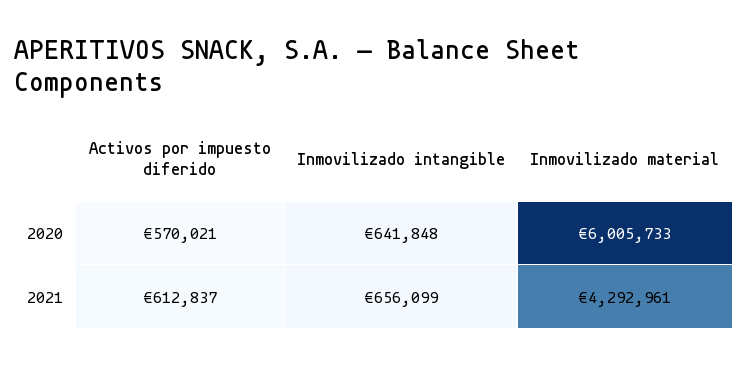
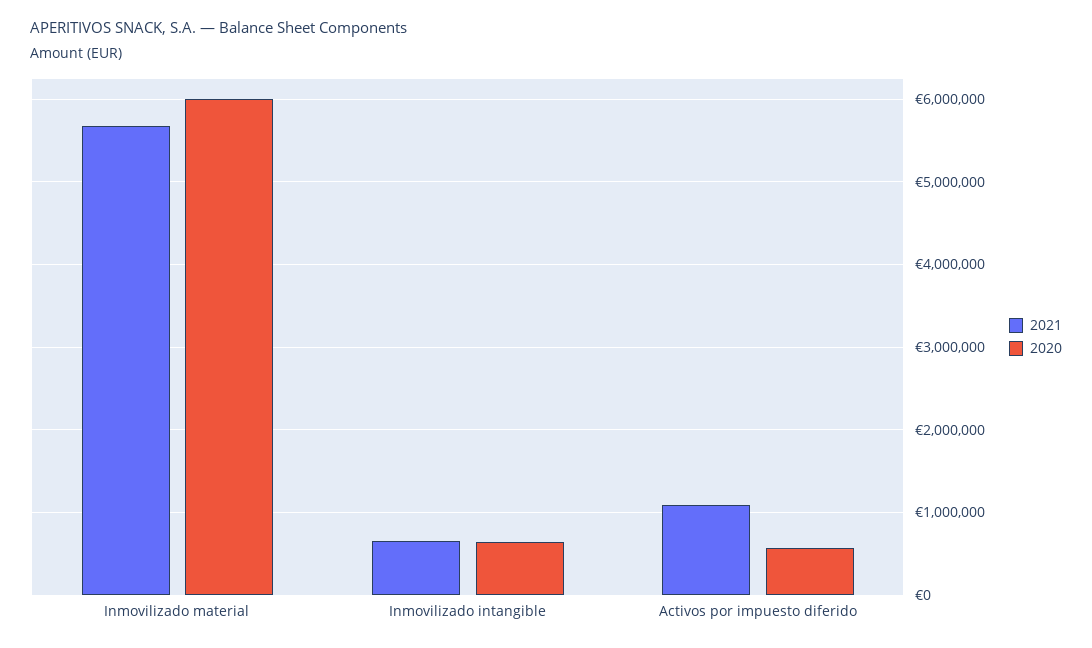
2021, Activos por impuesto diferido: 612837 -> 1100000
2021, Inmovilizado material: 4292961 -> 5700000

